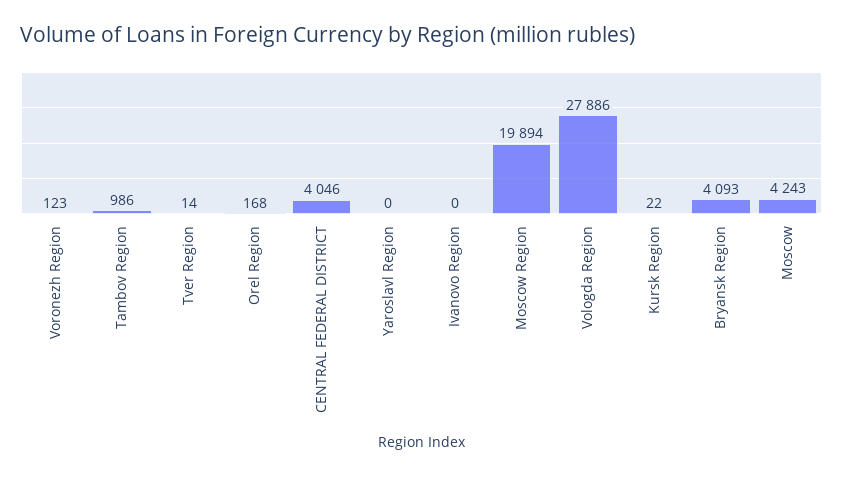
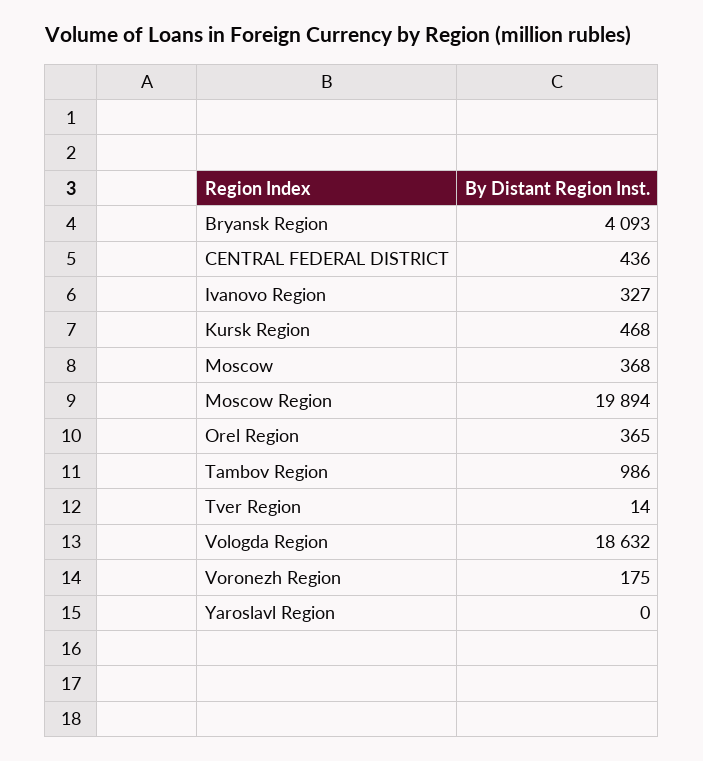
Voronezh Region: 123 -> 175
Orel Region: 168 -> 365
CENTRAL FEDERAL DISTRICT: 4046 -> 436
Ivanovo Region: 0 -> 327
Vologda Region: 27886 -> 18632
Kursk Region: 22 -> 468
Moscow: 4243 -> 368

